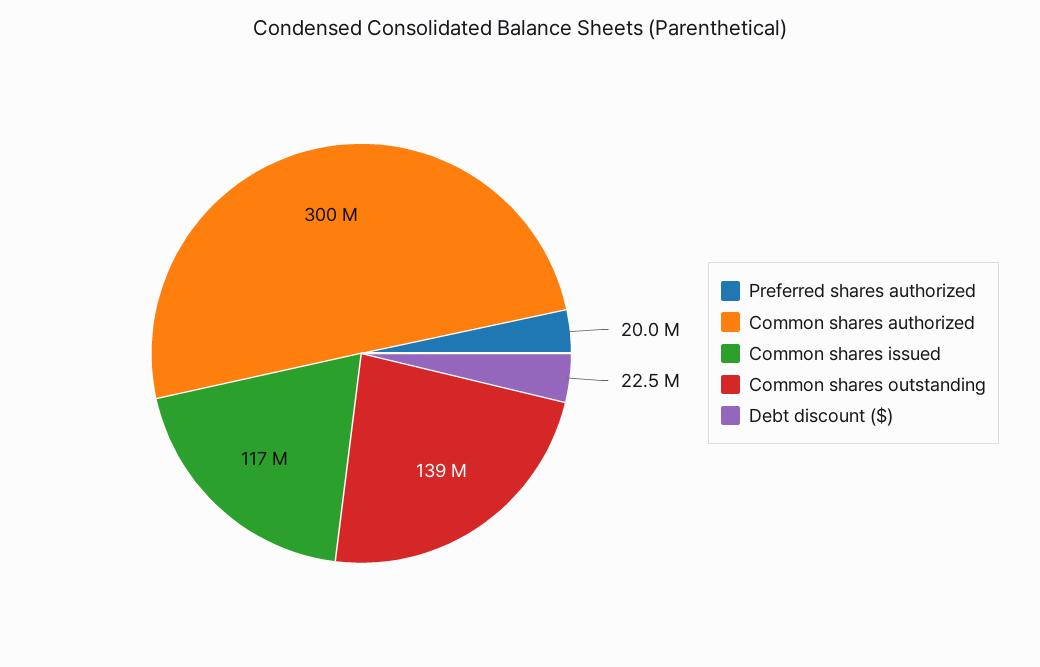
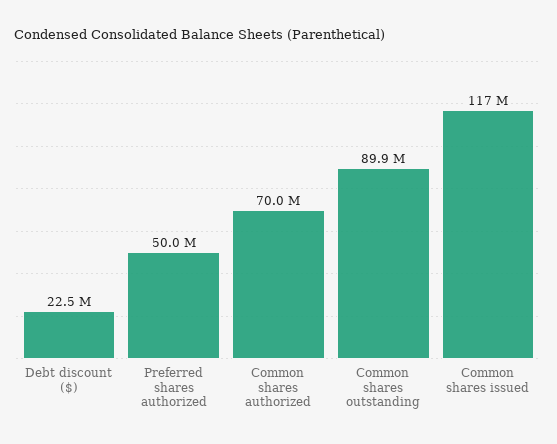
Preferred shares authorized: 20000000 -> 50000000
Common shares authorized: 300000000 -> 70000000
Common shares outstanding: 139000000 -> 89900000

